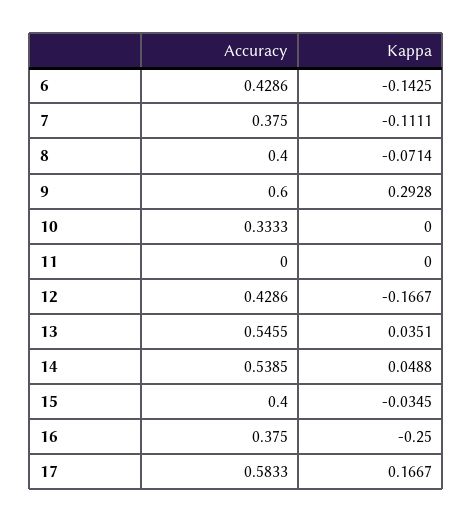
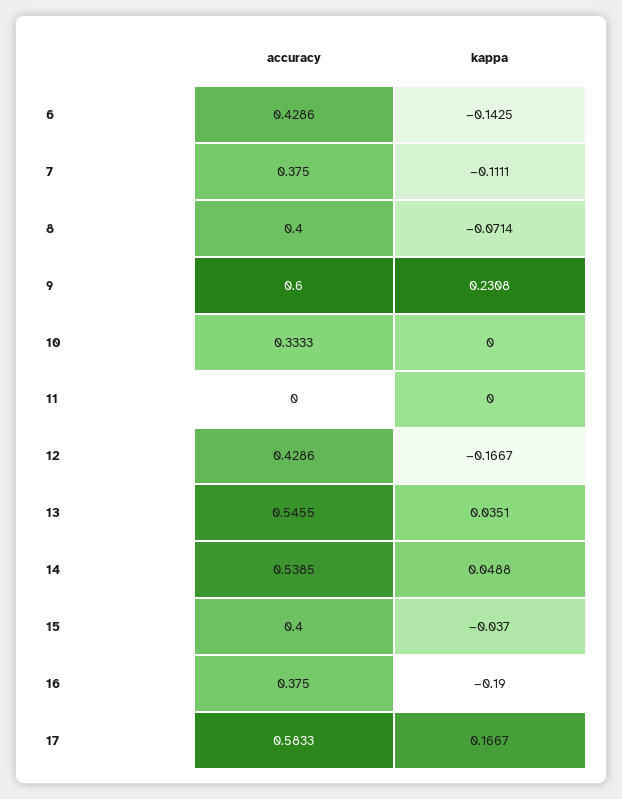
Kappa, 9: 0.2928 -> 0.2308
Kappa, 15: -0.0345 -> -0.037
Kappa, 16: -0.25 -> -0.19

